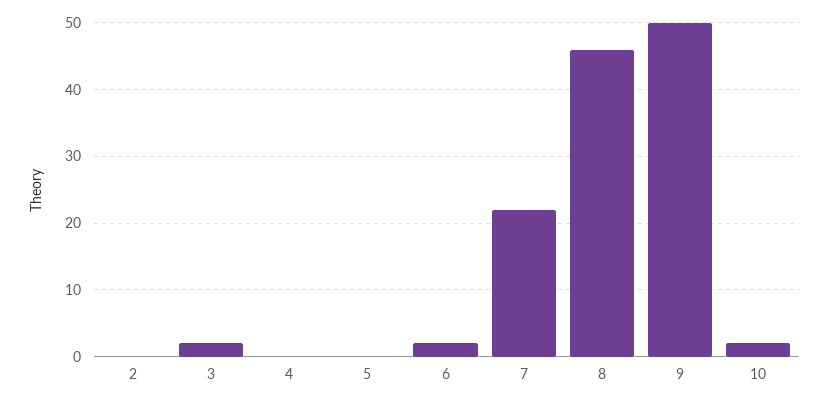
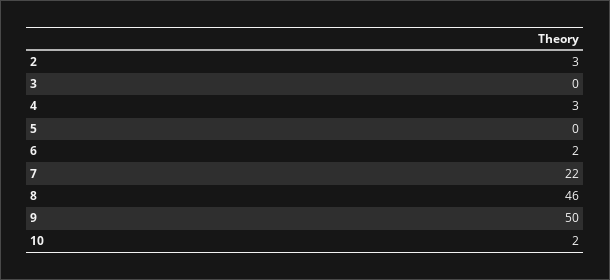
2: 0 -> 3
3: 2 -> 0
4: 0 -> 3

